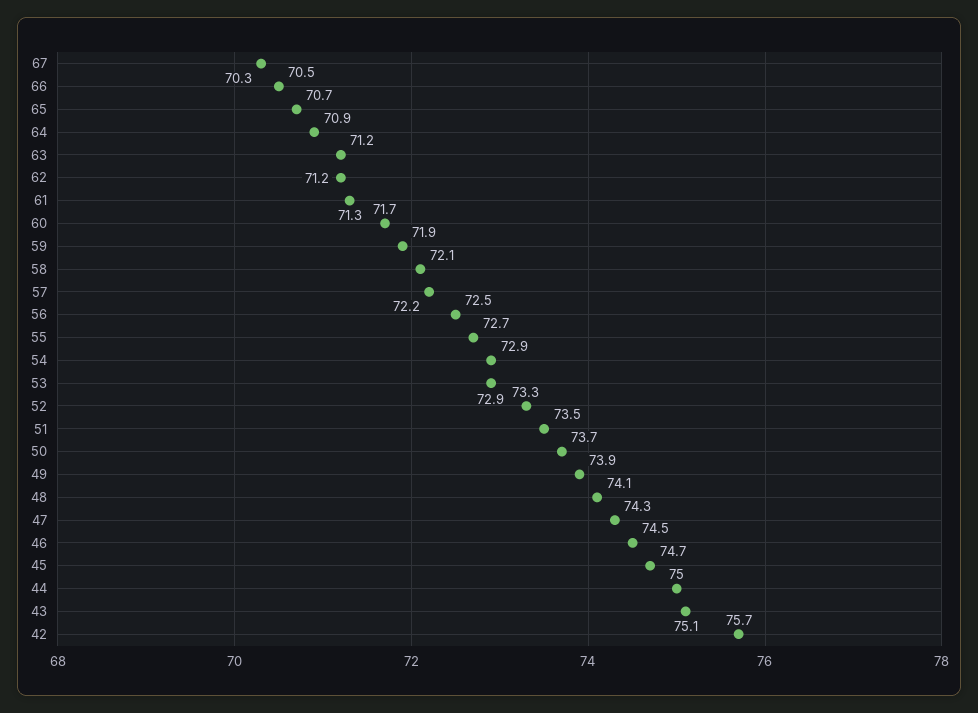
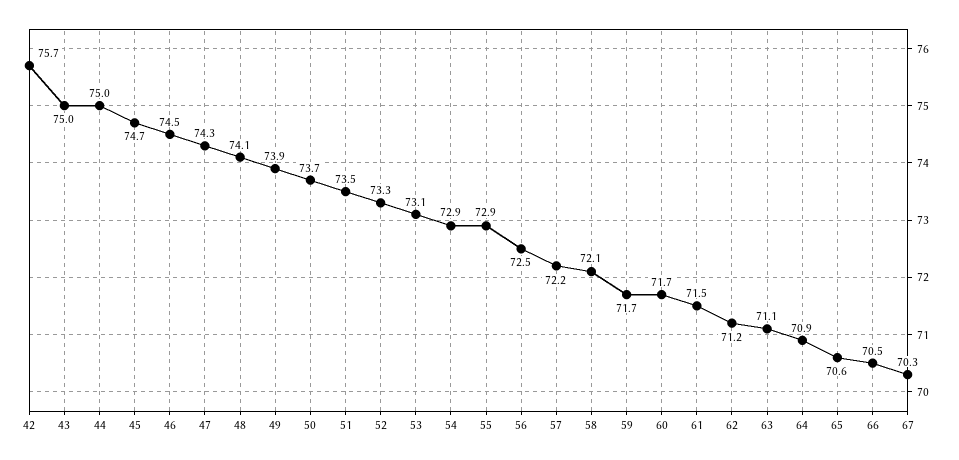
65: 70.7 -> 70.6
63: 71.2 -> 71.1
61: 71.3 -> 71.5
59: 71.9 -> 71.7
55: 72.7 -> 72.9
53: 72.9 -> 73.1
43: 75.1 -> 75

